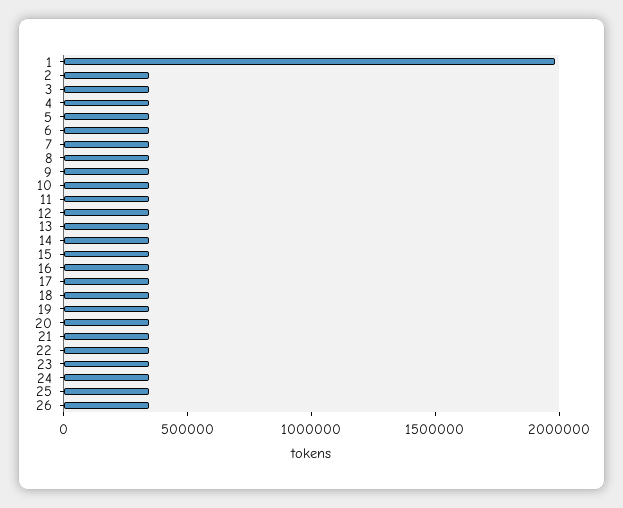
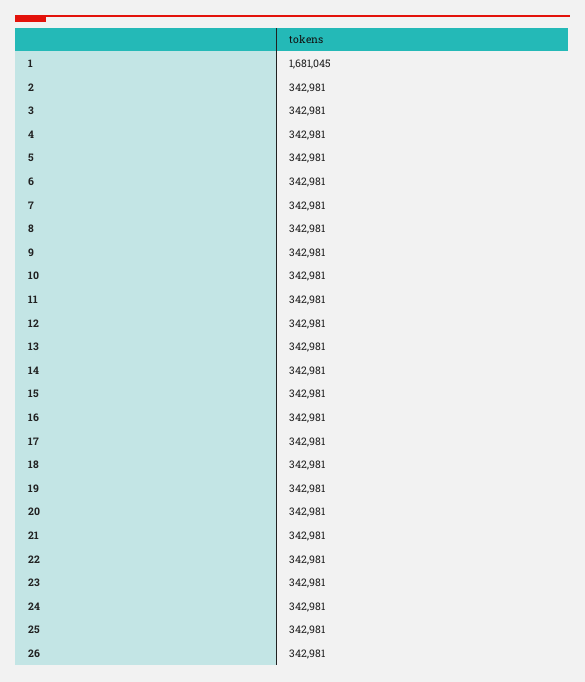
1: 2000000 -> 1681045

